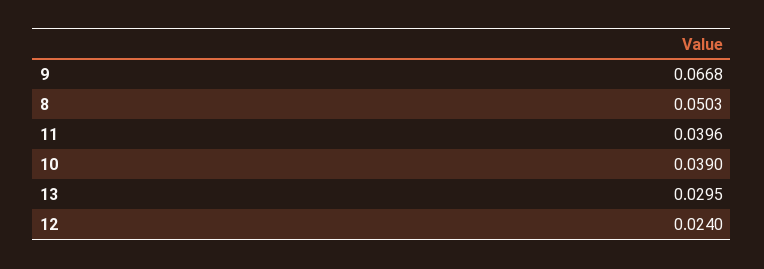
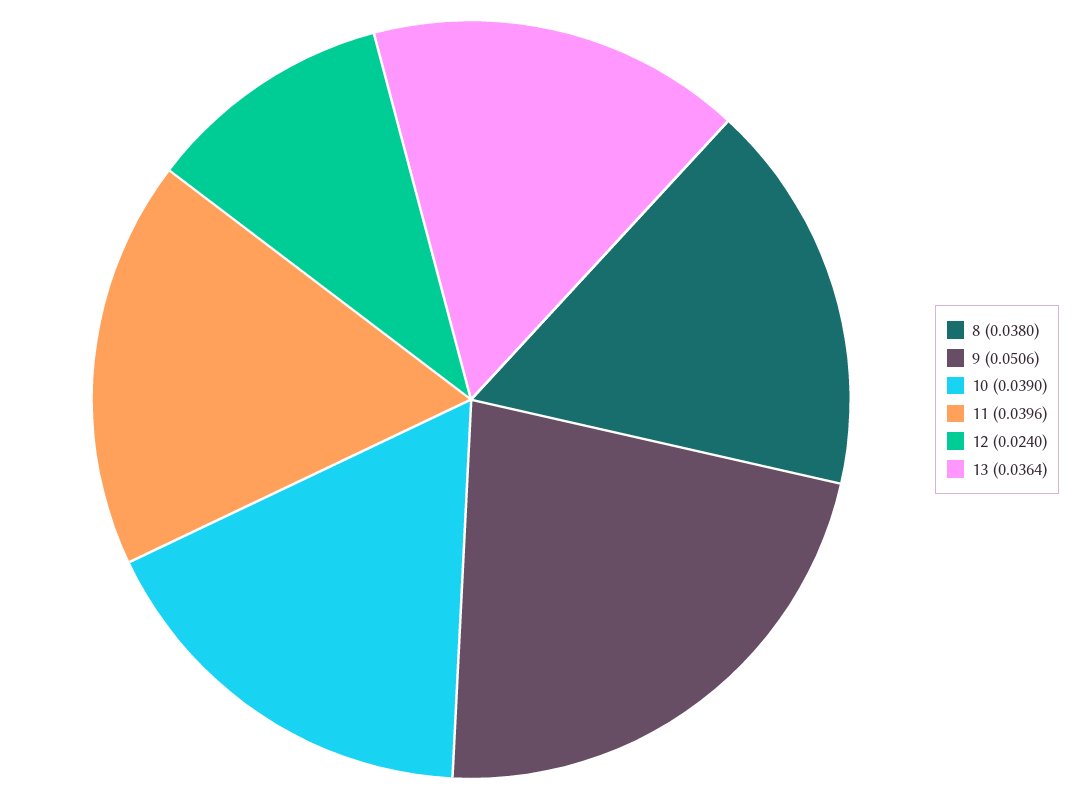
9: 0.0668 -> 0.0506
8: 0.0503 -> 0.038
13: 0.0295 -> 0.0364

